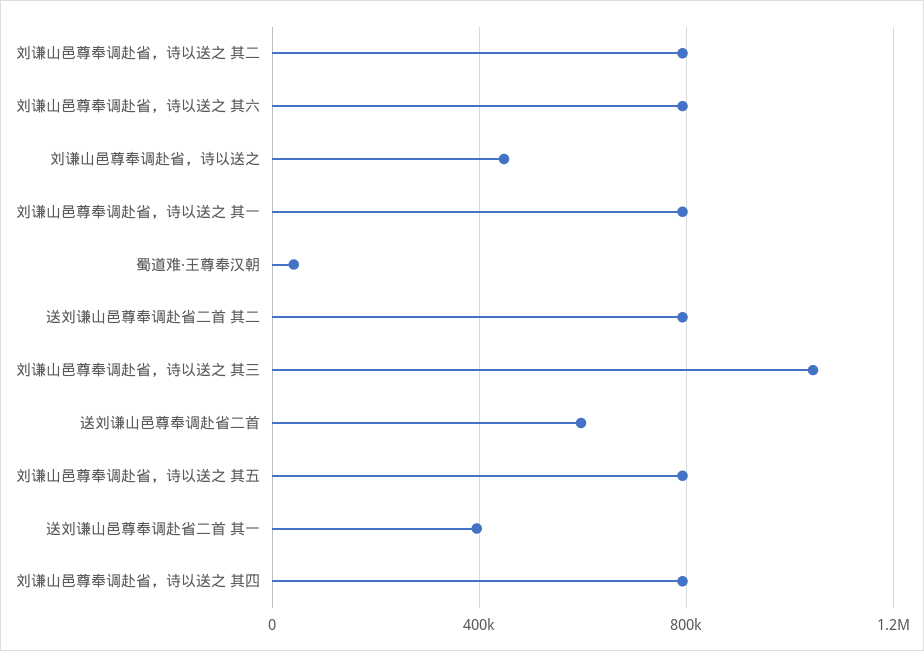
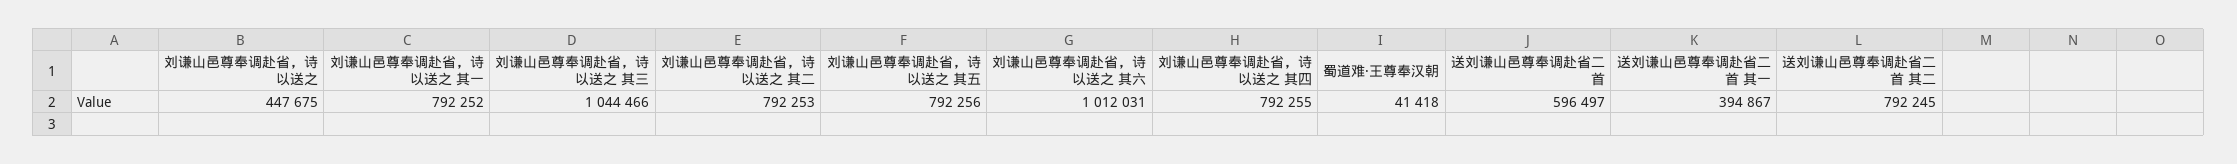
刘谦山邑尊奉调赴省，诗以送之 其六: 800000 -> 1012031

